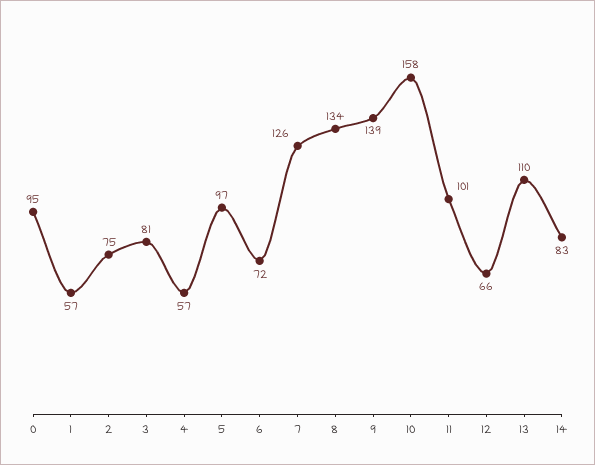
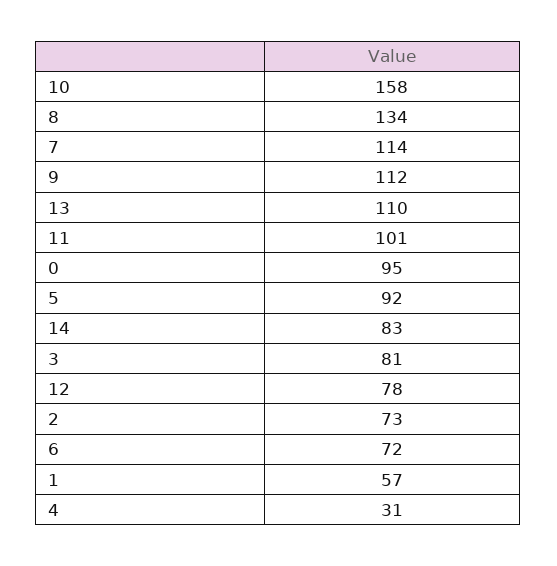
2: 75 -> 73
4: 57 -> 31
5: 97 -> 92
7: 126 -> 114
9: 139 -> 112
12: 66 -> 78

